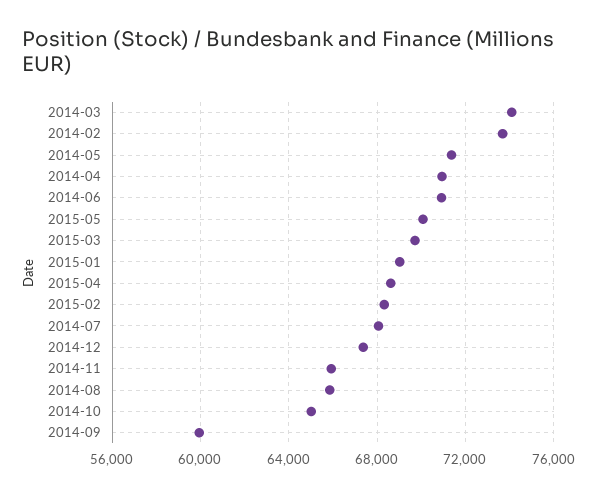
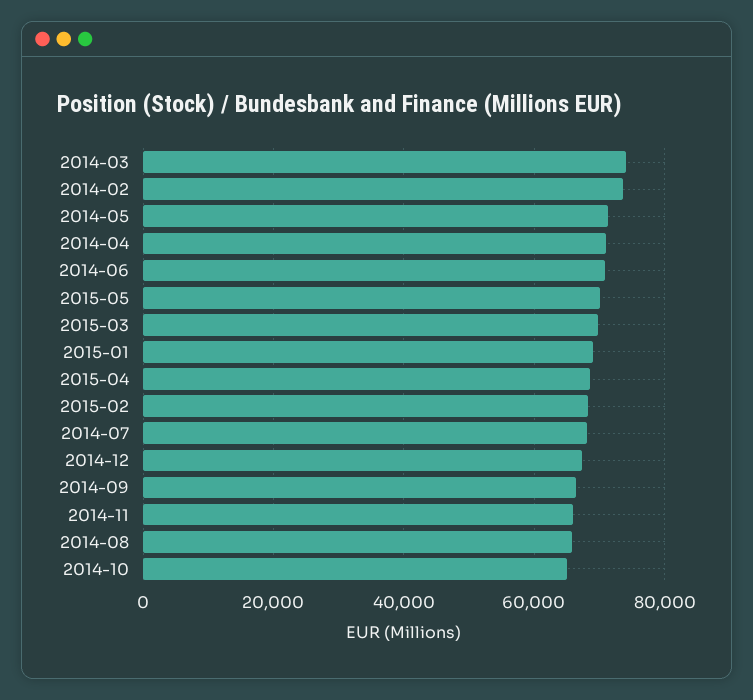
2014-09: 60000 -> 66000

